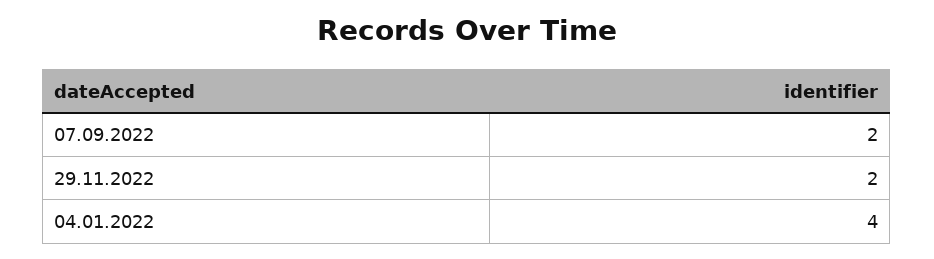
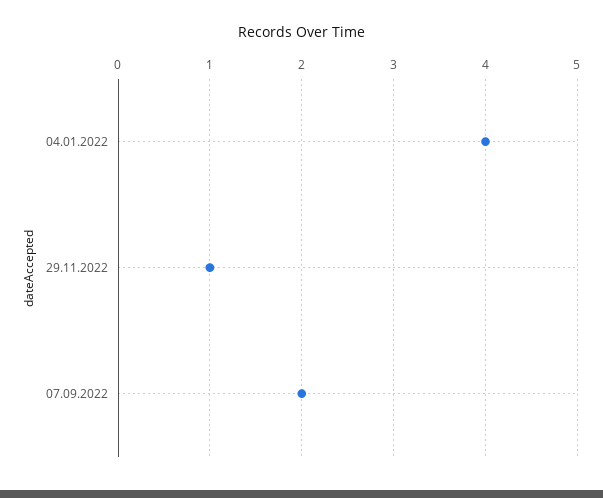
29.11.2022: 2 -> 1

